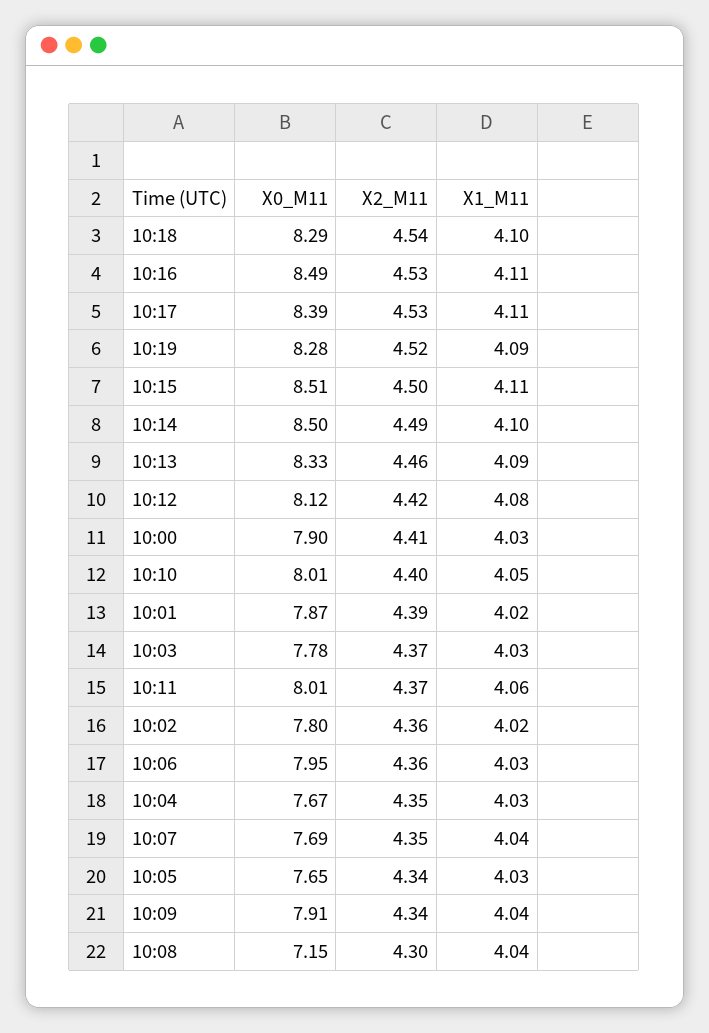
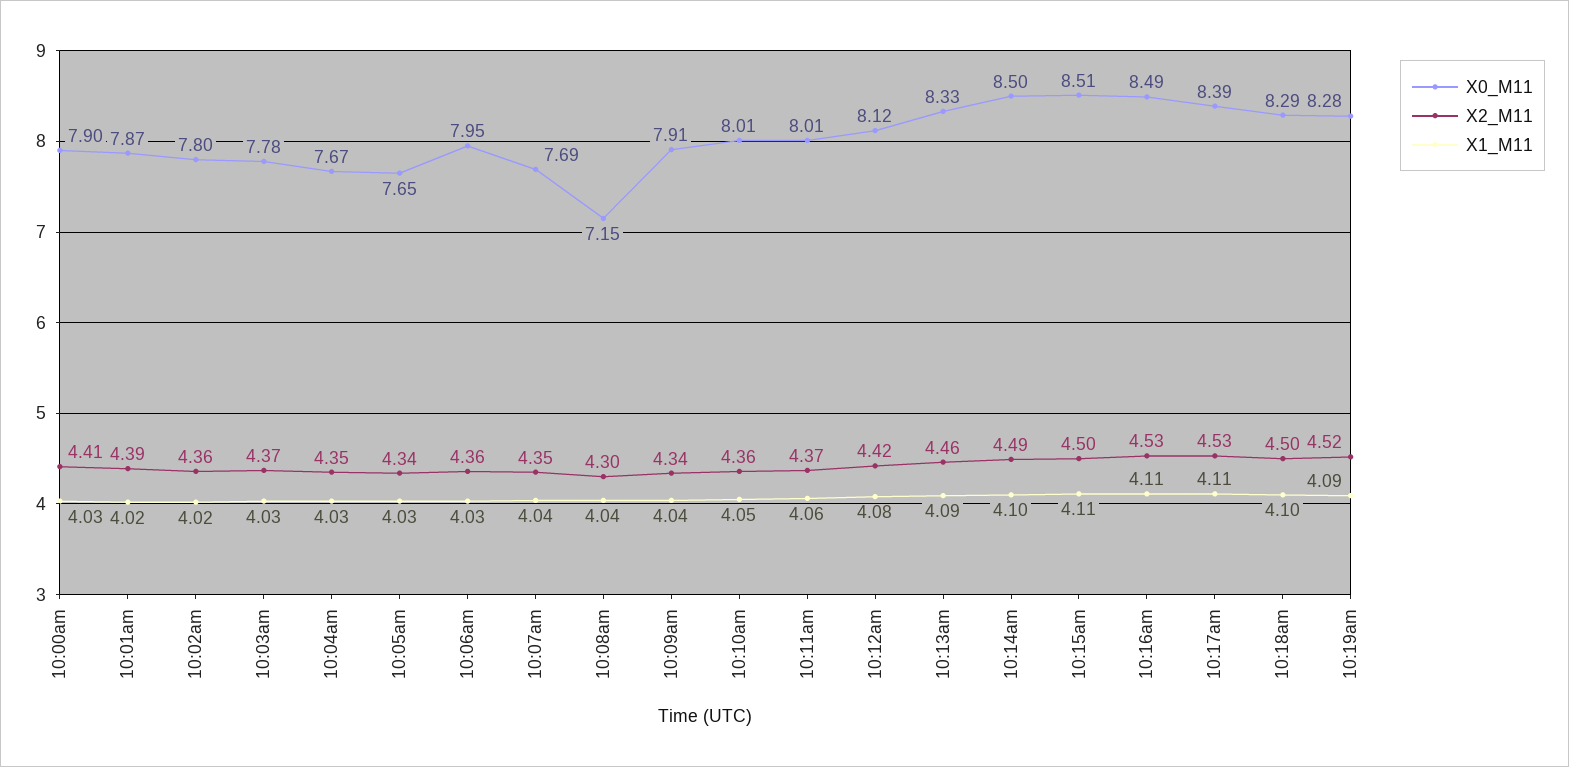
X2_M11, 10:18: 4.54 -> 4.5
X2_M11, 10:10: 4.4 -> 4.36

